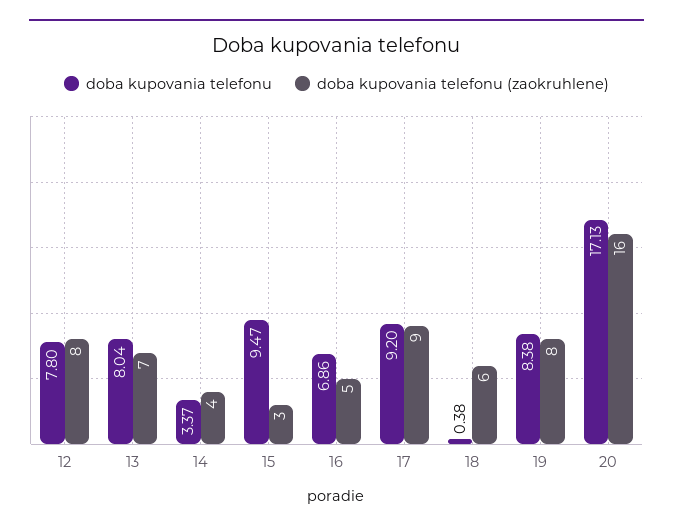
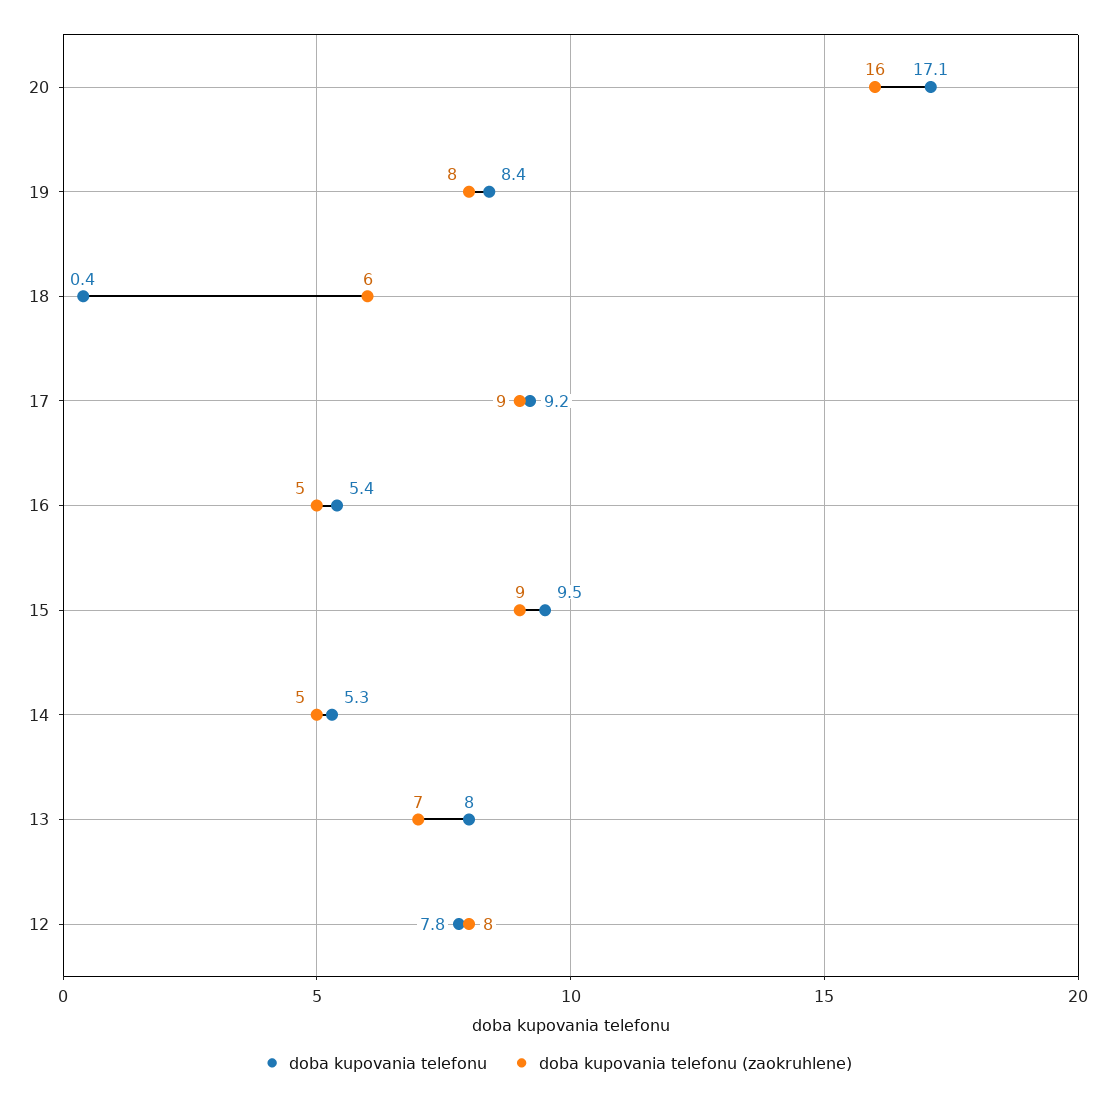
doba kupovania telefonu, 14: 3.37 -> 5.3
doba kupovania telefonu (zaokruhlene), 14: 4 -> 5
doba kupovania telefonu (zaokruhlene), 15: 3 -> 9
doba kupovania telefonu, 16: 6.86 -> 5.4

